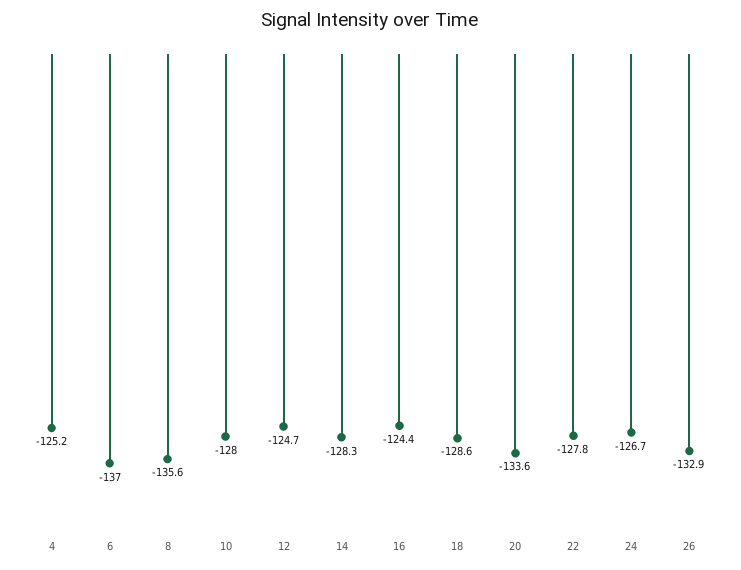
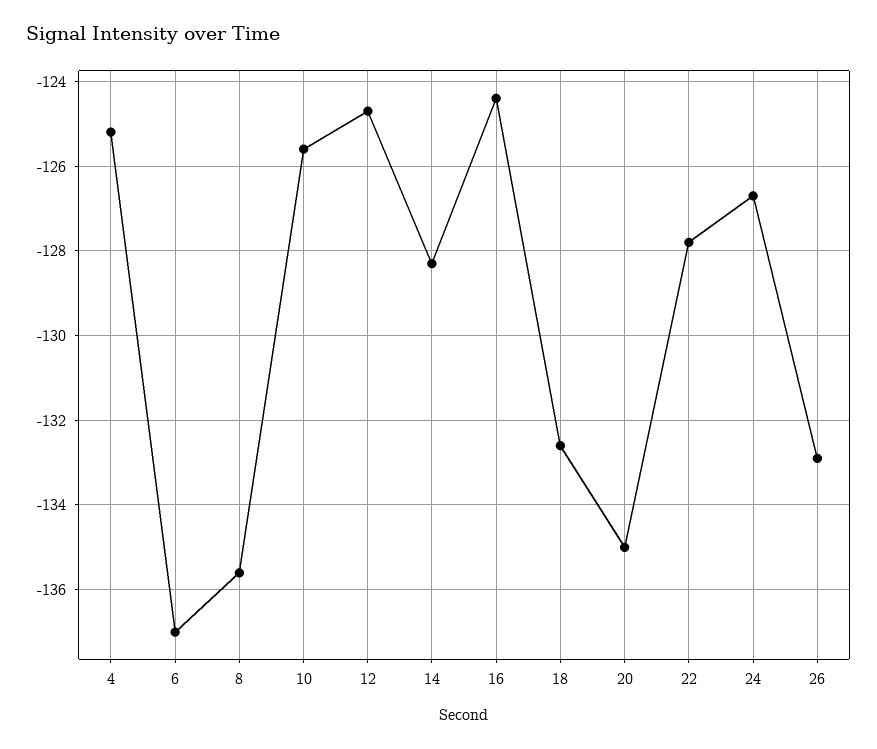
10: -128 -> -125.5
18: -128.6 -> -132.5
20: -133.6 -> -135

